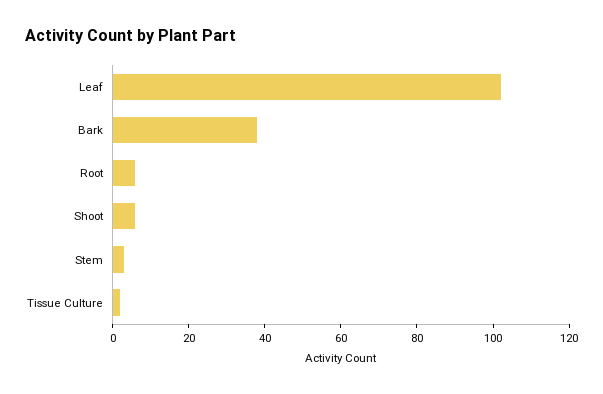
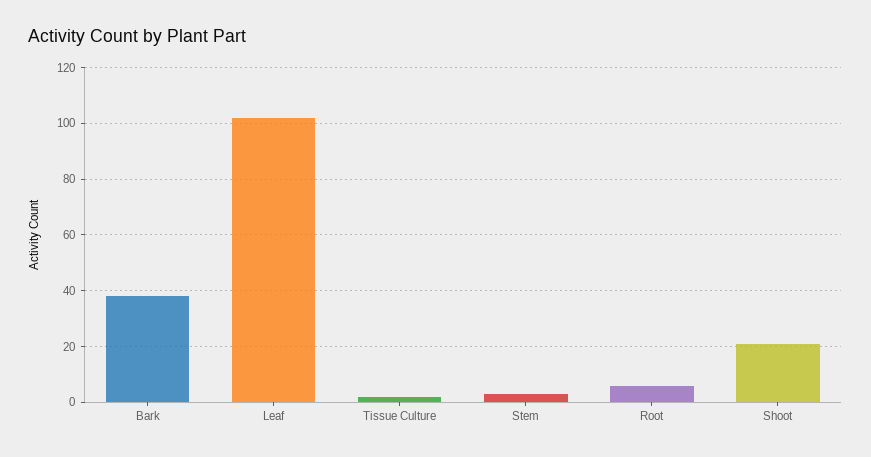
Shoot: 5 -> 20

